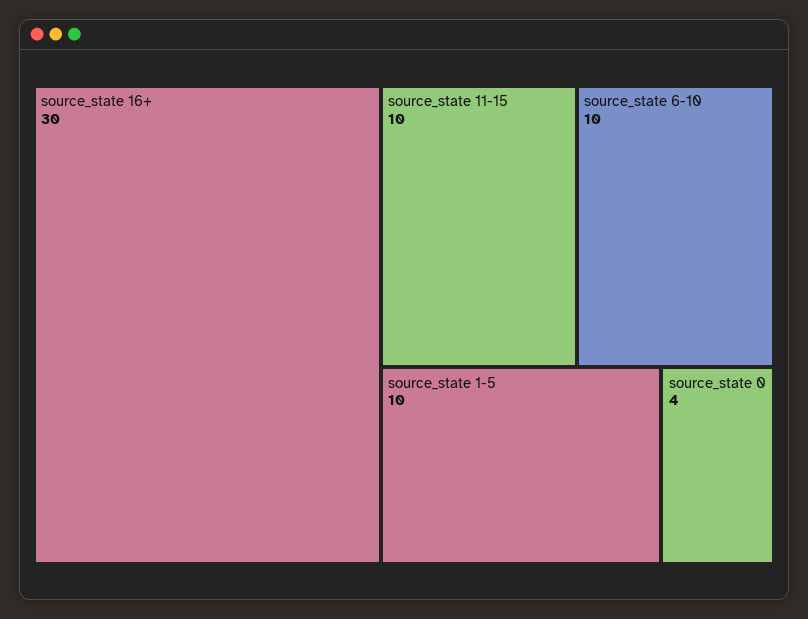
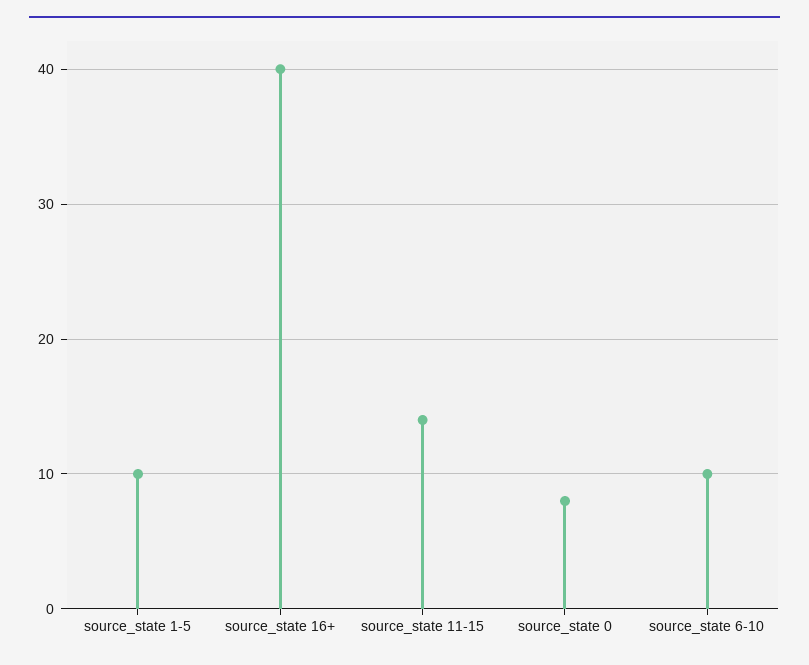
source_state 16+: 30 -> 40
source_state 11-15: 10 -> 14
source_state 0: 4 -> 8

